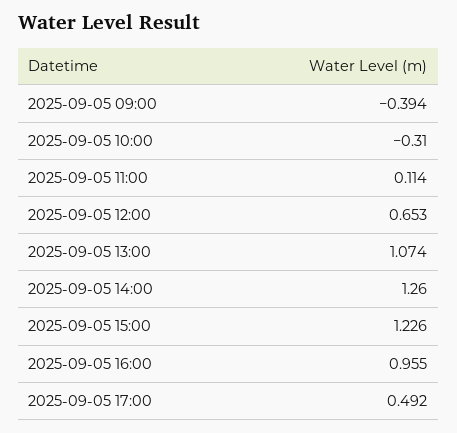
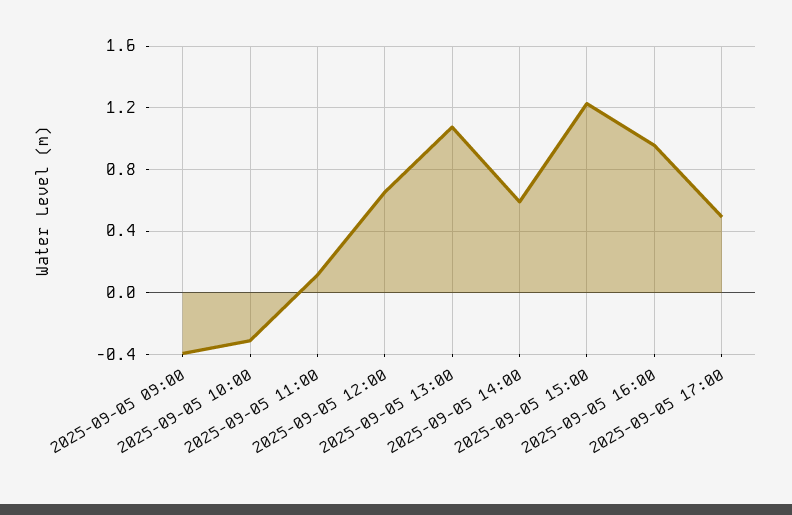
2025-09-05 14:00: 1.26 -> 0.6

